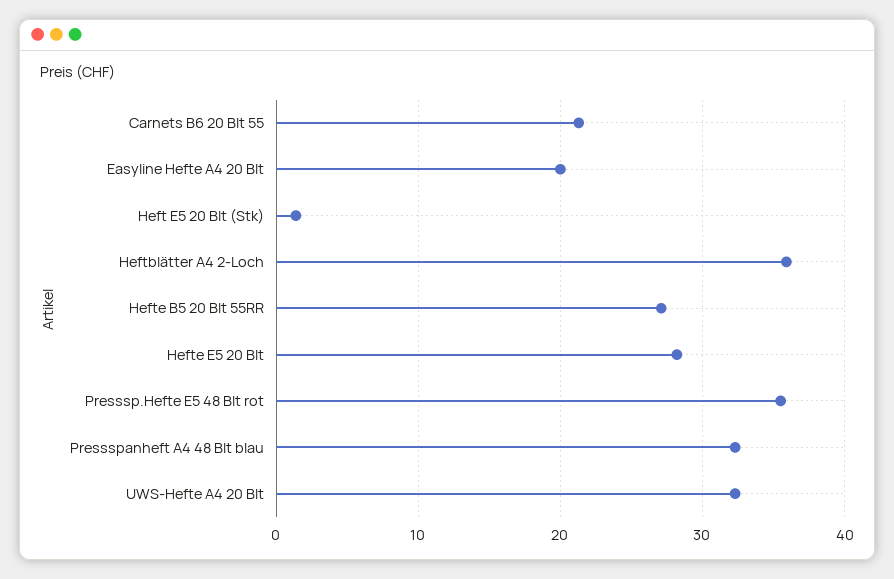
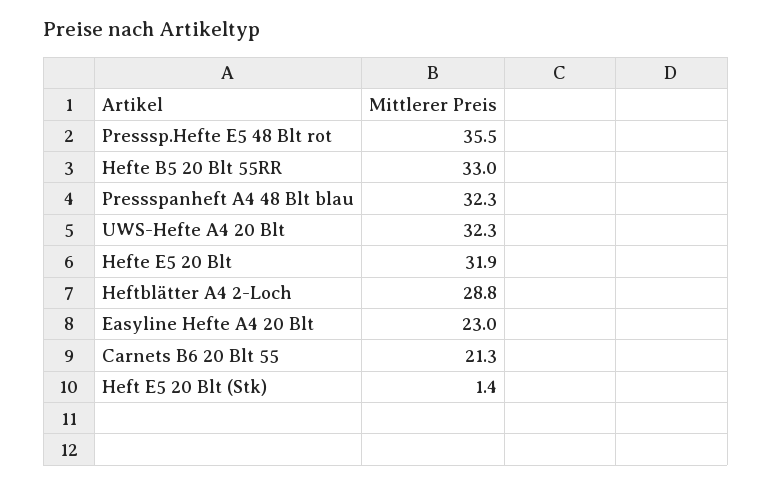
Easyline Hefte A4 20 Blt: 20 -> 23
Heftblätter A4 2-Loch: 36 -> 28.8
Hefte B5 20 Blt 55RR: 27 -> 33
Hefte E5 20 Blt: 28 -> 31.9

